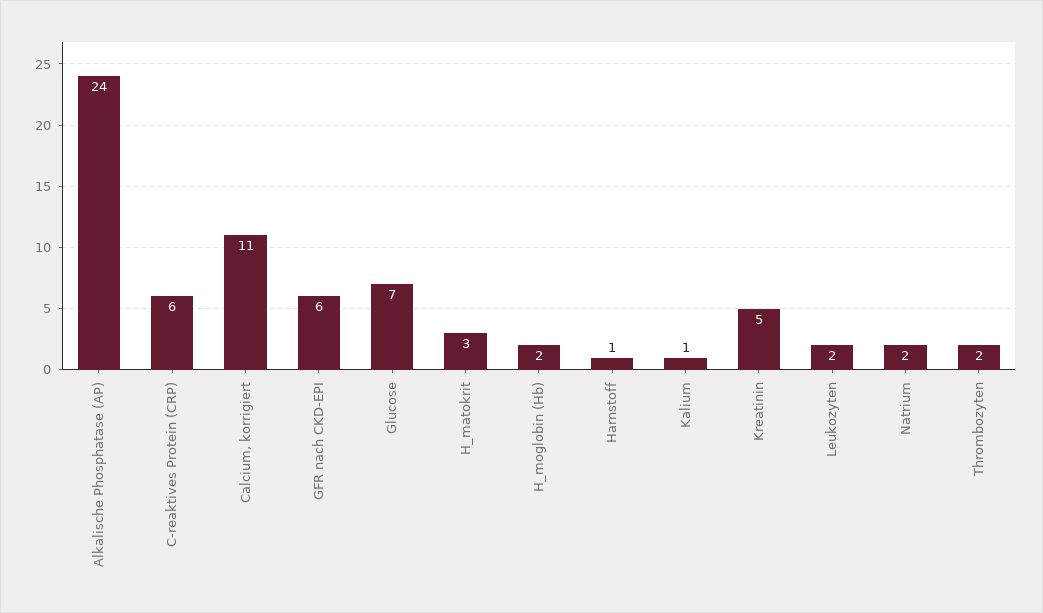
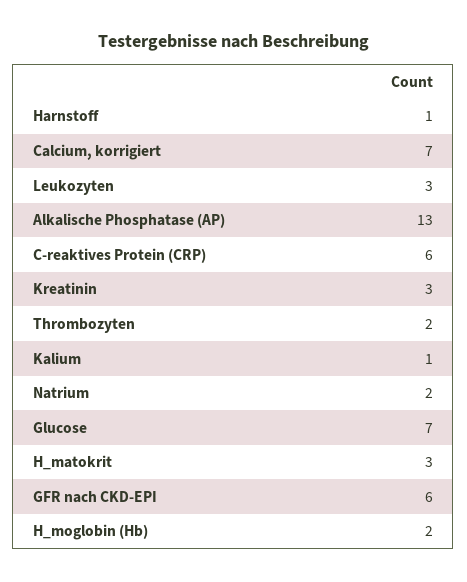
Alkalische Phosphatase (AP): 24 -> 13
Calcium, korrigiert: 11 -> 7
Kreatinin: 5 -> 3
Leukozyten: 2 -> 3

